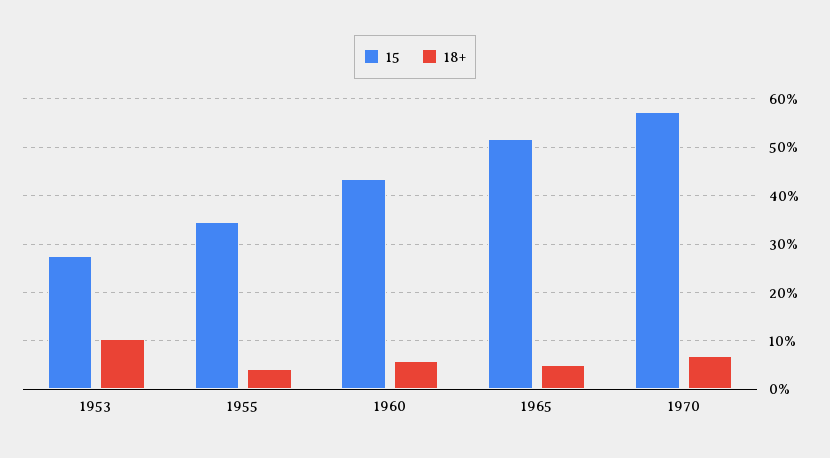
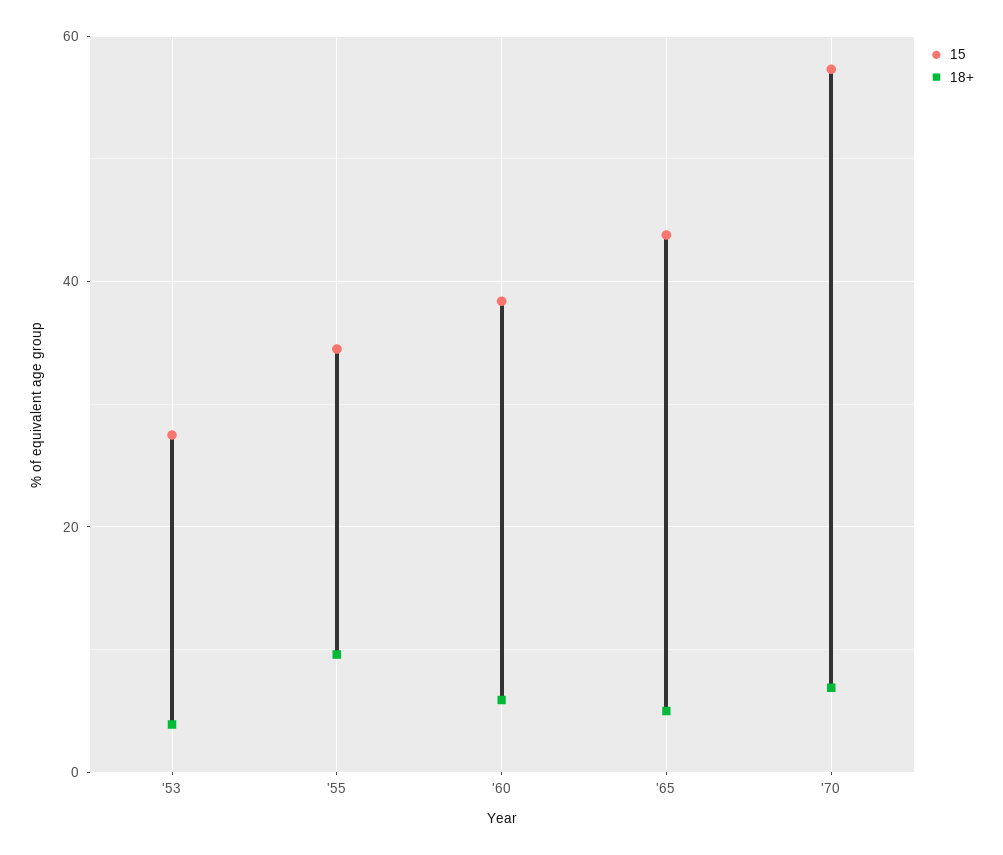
18+, 1953: 10 -> 4
18+, 1955: 4 -> 10
15, 1960: 44 -> 38
15, 1965: 52 -> 44

